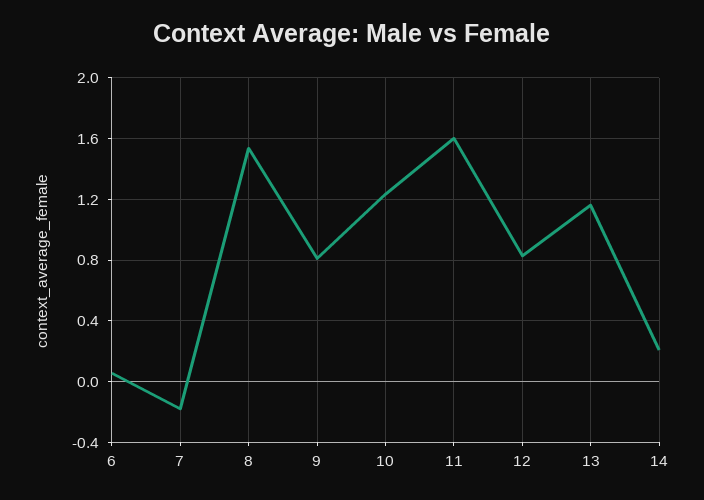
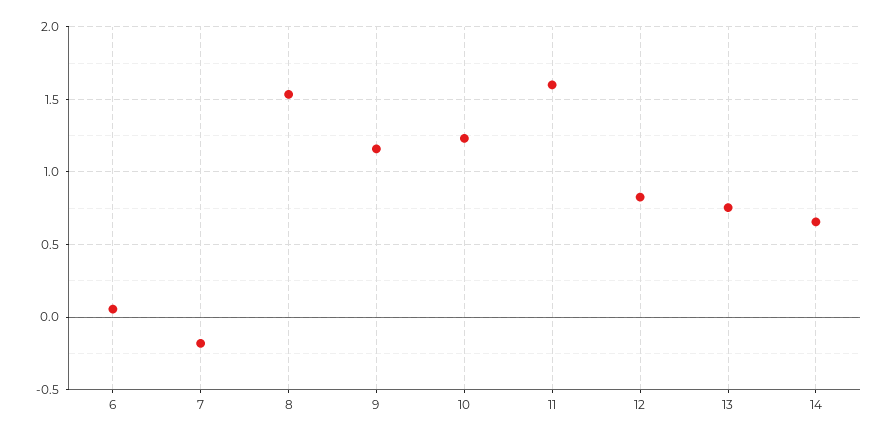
9: 0.8 -> 1.15
13: 1.15 -> 0.75
14: 0.2 -> 0.65

